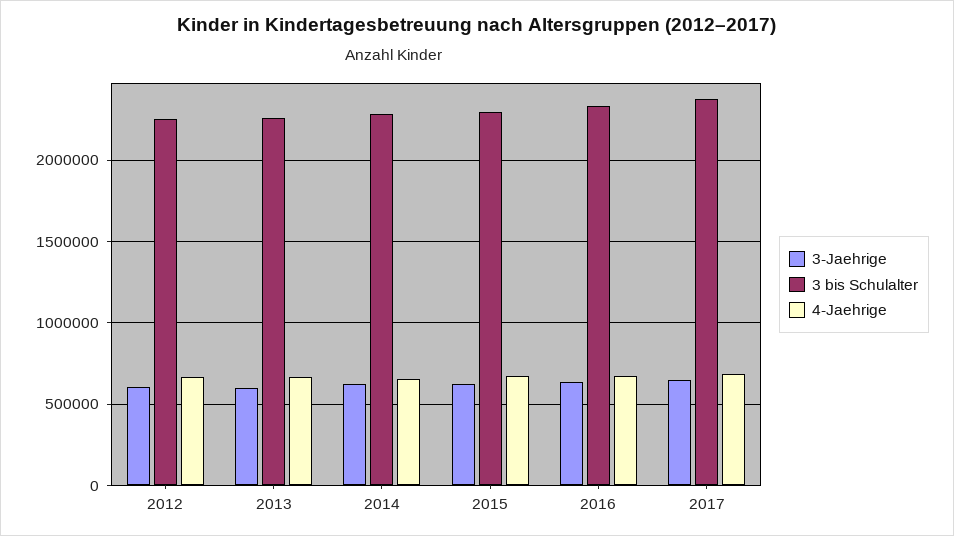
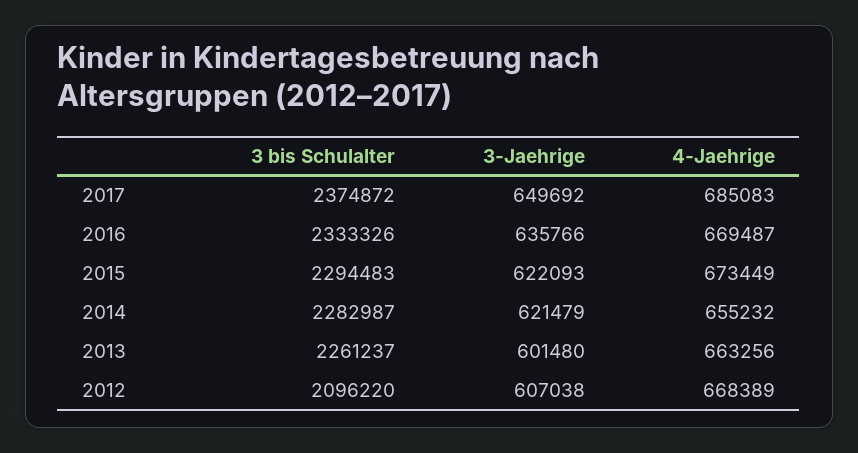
3 bis Schulalter, 2012: 2250000 -> 2096220

